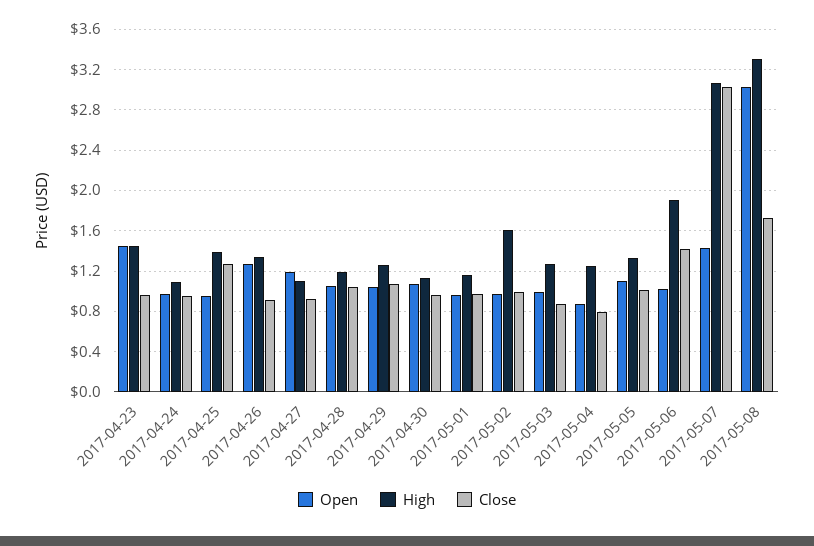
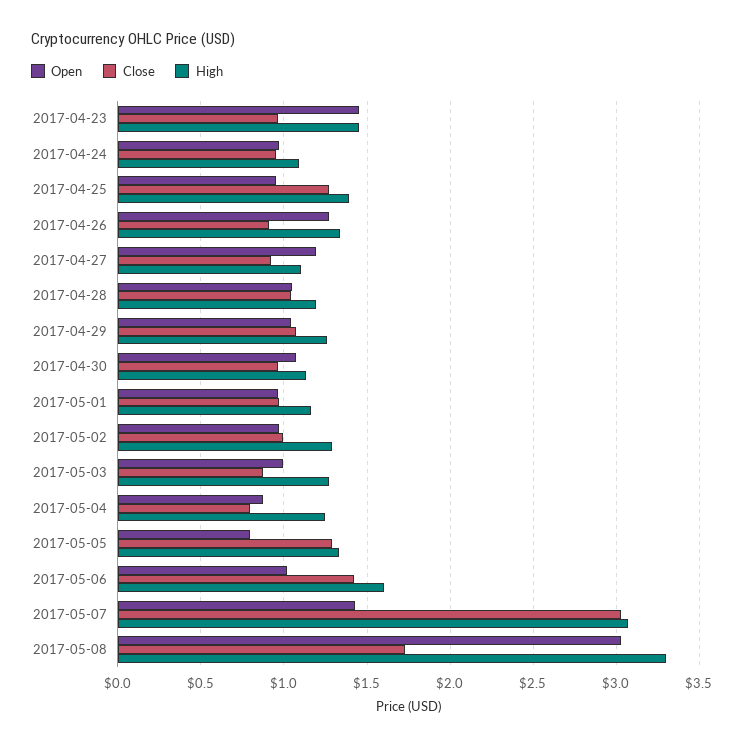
High, 2017-05-02: 1.6 -> 1.3
Open, 2017-05-05: 1.1 -> 0.8
Close, 2017-05-05: 1 -> 1.3
High, 2017-05-06: 1.9 -> 1.6

